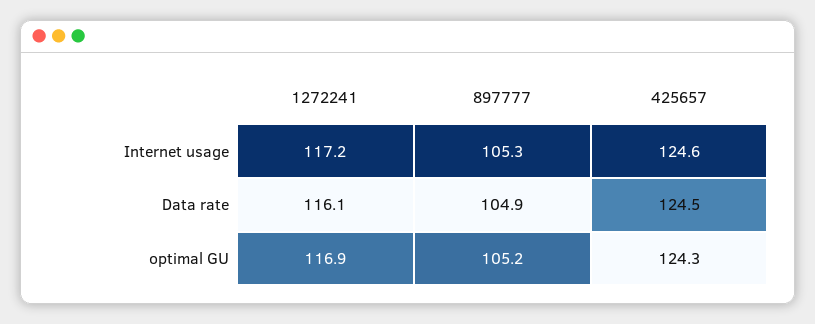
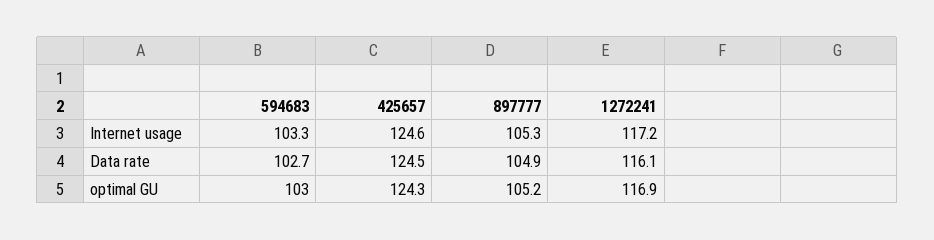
594683, Internet usage: none -> 103.3
594683, Data rate: none -> 102.7
594683, optimal GU: none -> 103

